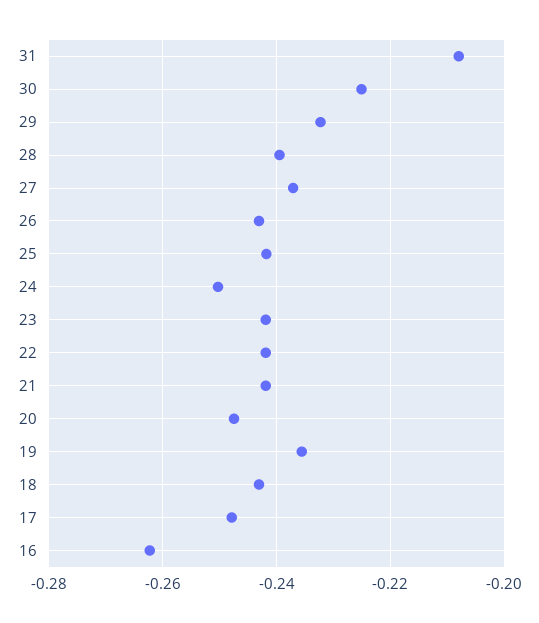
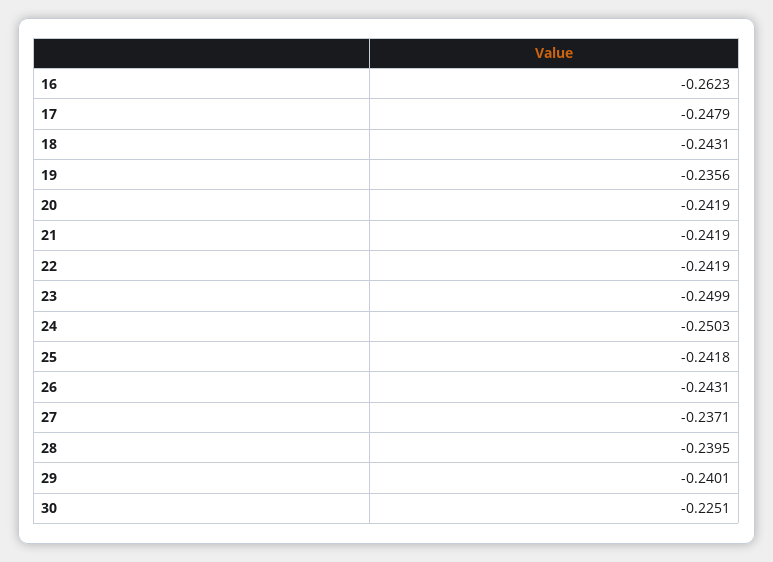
31: -0.208 -> none
29: -0.232 -> -0.2401
23: -0.242 -> -0.2499
20: -0.248 -> -0.2419

